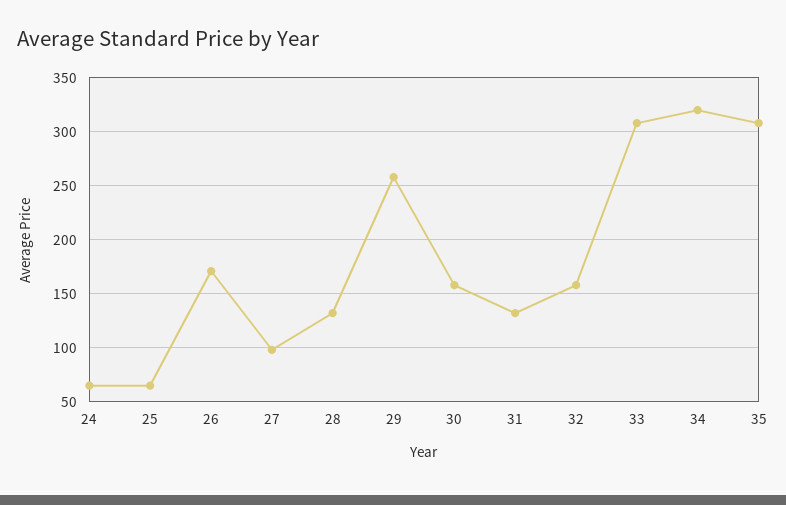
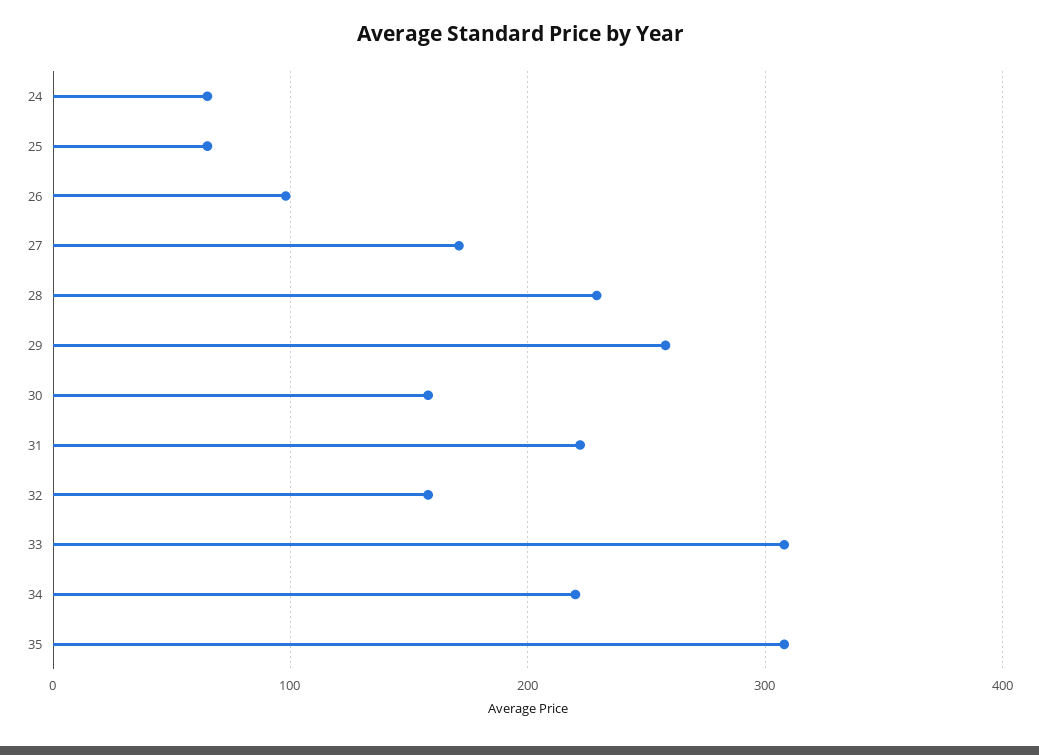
26: 170 -> 100
27: 100 -> 170
28: 130 -> 230
31: 130 -> 220
34: 320 -> 220

